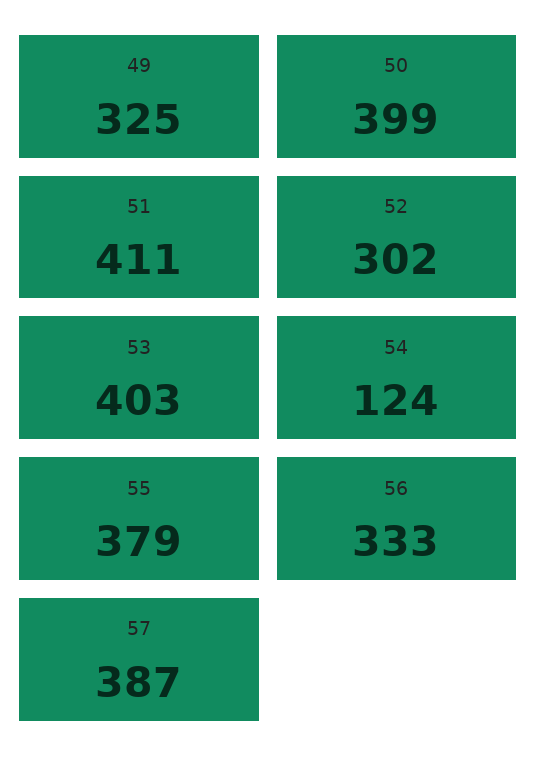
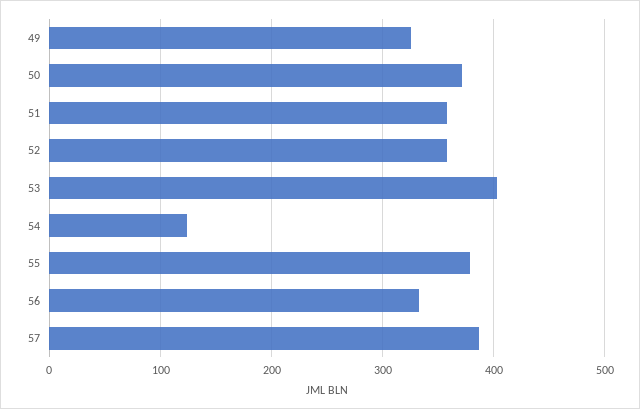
50: 399 -> 370
51: 411 -> 360
52: 302 -> 360

